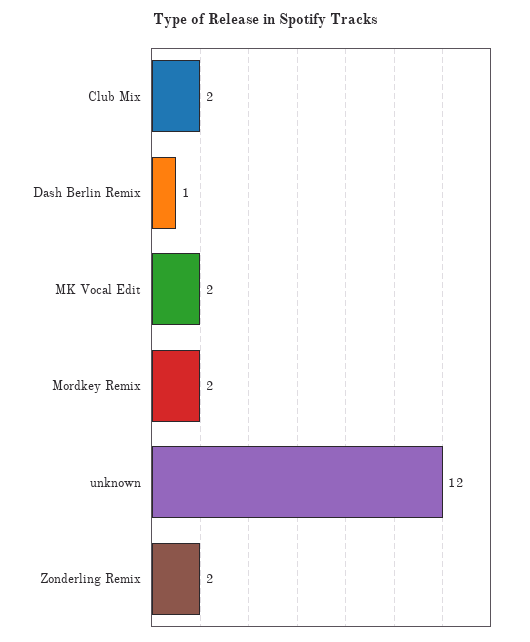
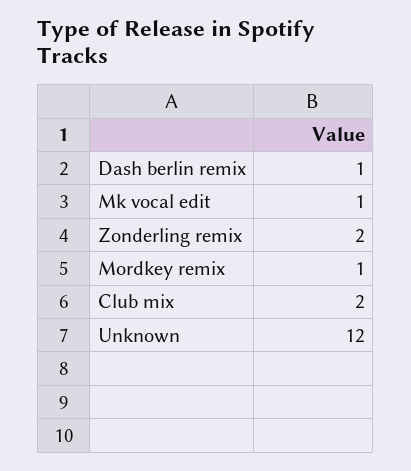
MK Vocal Edit: 2 -> 1
Mordkey Remix: 2 -> 1

